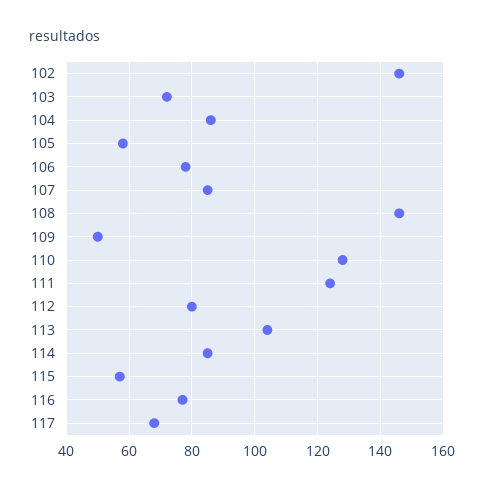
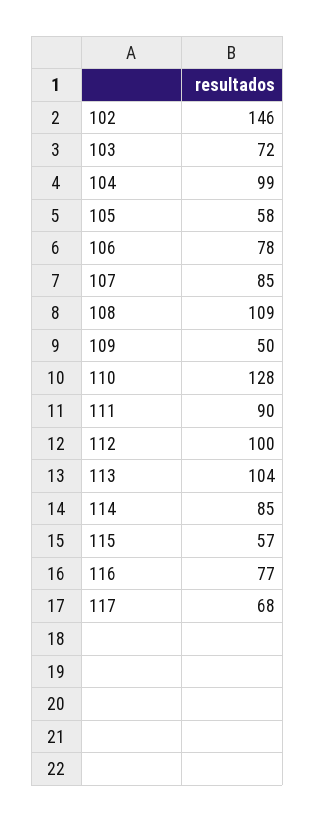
104: 85 -> 99
108: 145 -> 109
111: 125 -> 90
112: 80 -> 100

